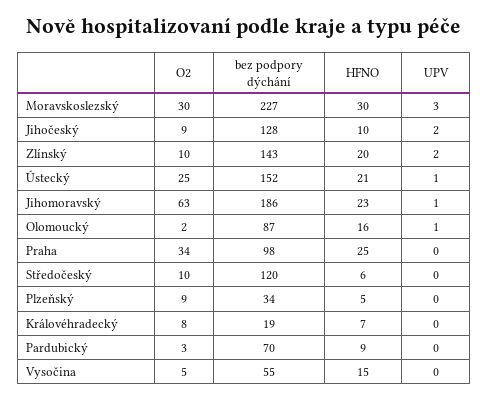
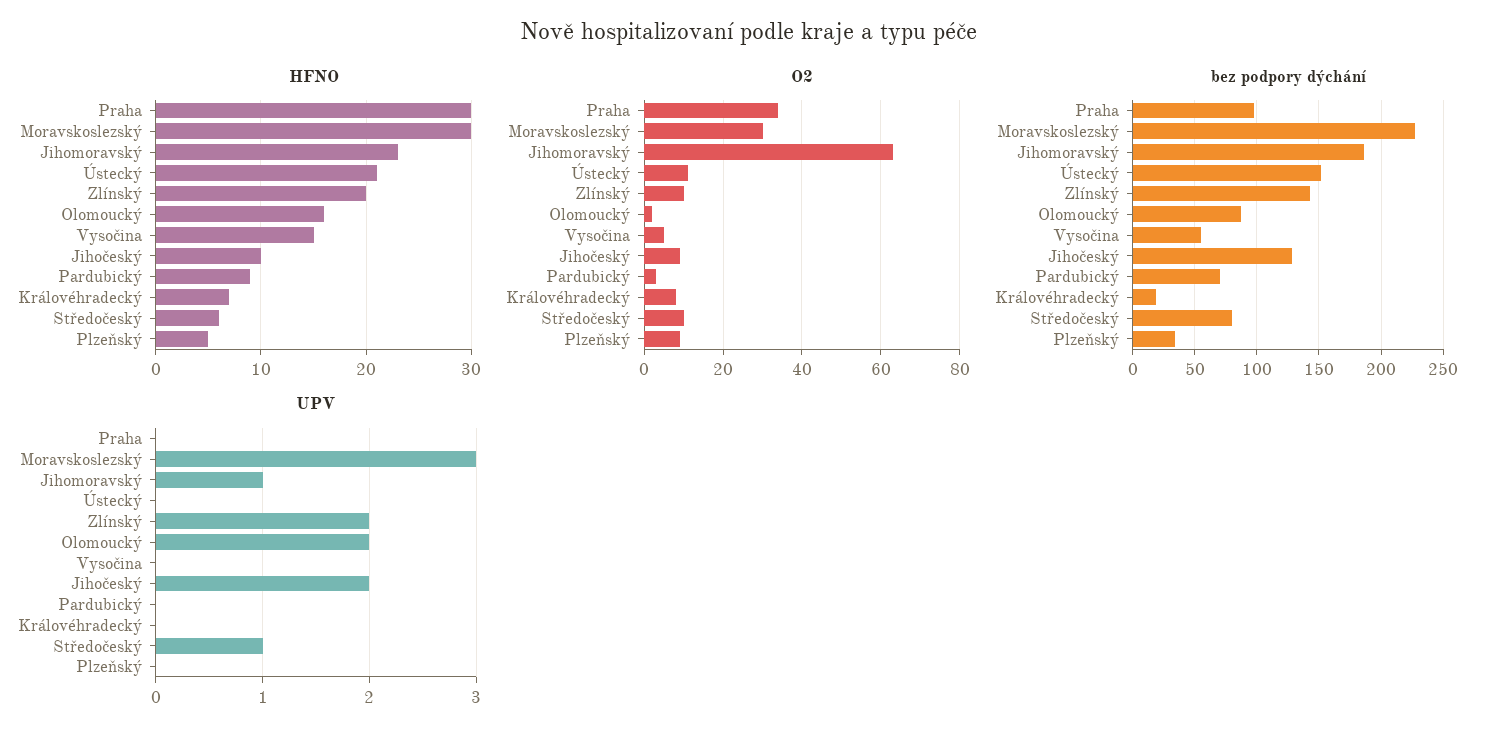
O2, Ústecký: 25 -> 10
UPV, Ústecký: 1 -> 0
UPV, Olomoucký: 1 -> 2
HFNO, Praha: 25 -> 30
bez podpory dýchání, Středočeský: 120 -> 80
UPV, Středočeský: 0 -> 1

